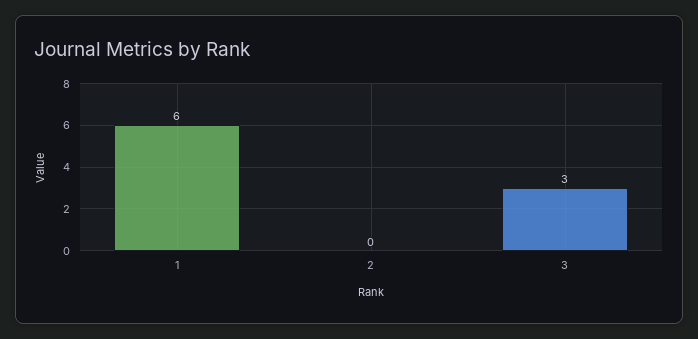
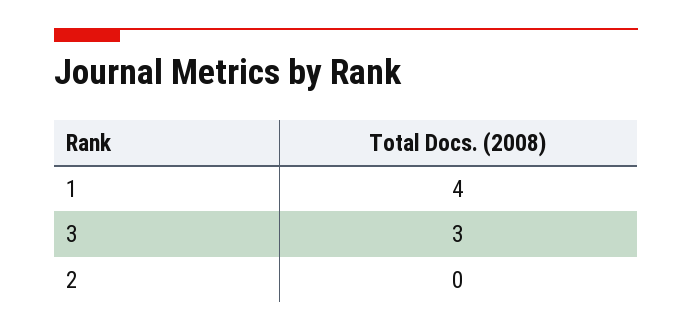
1: 6 -> 4

